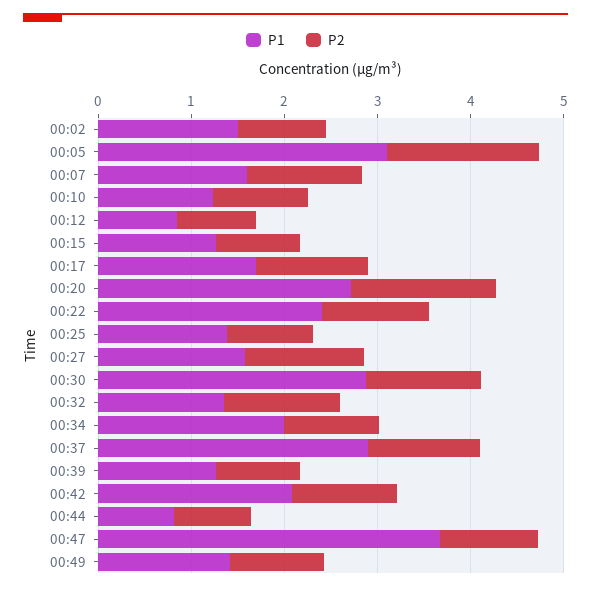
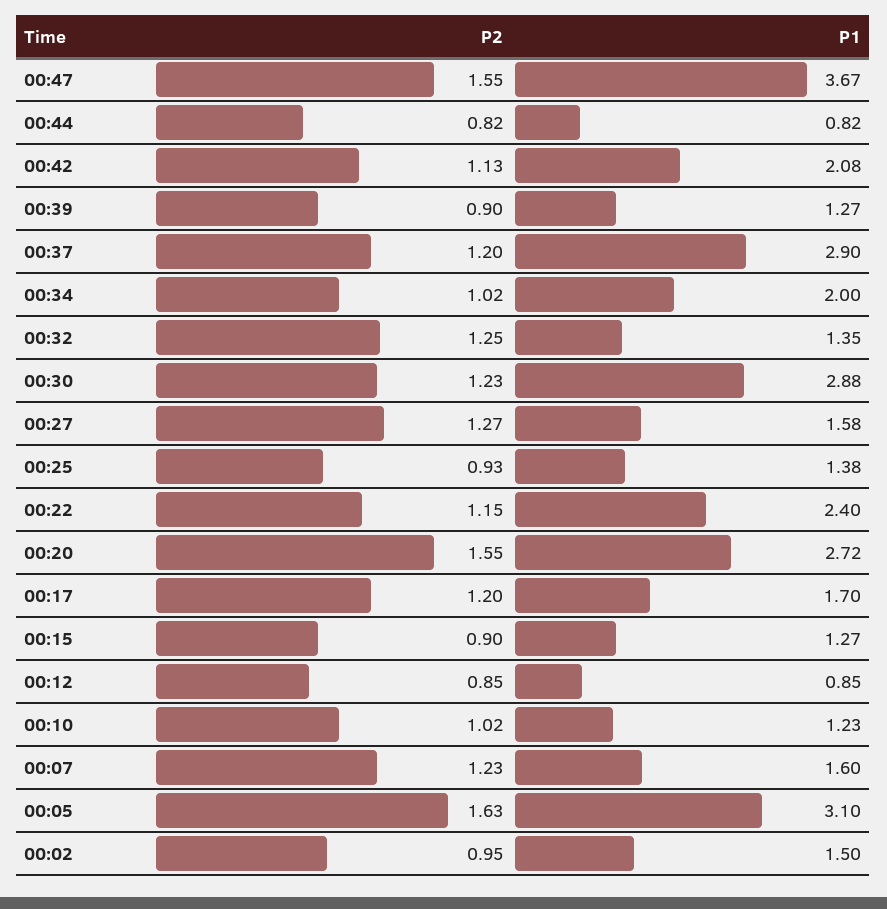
P2, 00:47: 1 -> 1.55
P1, 00:49: 1.4 -> none
P2, 00:49: 1 -> none

